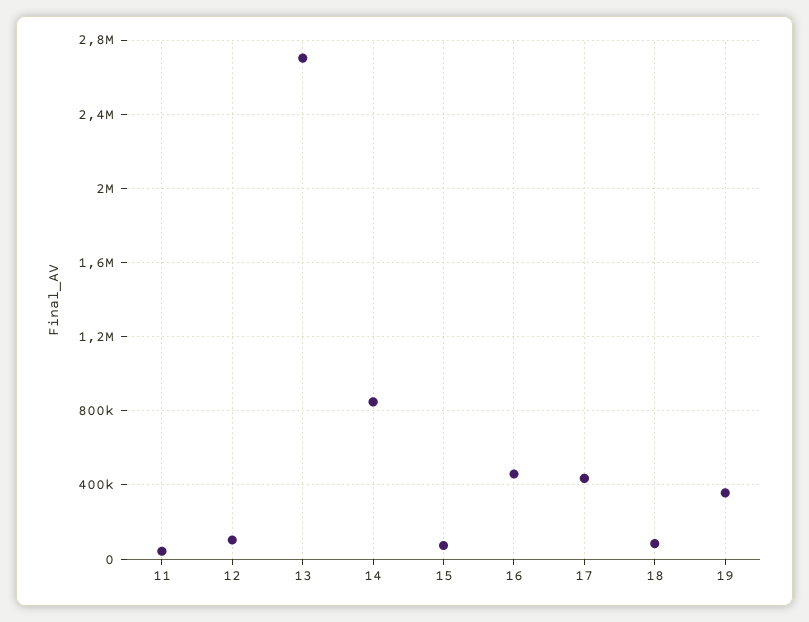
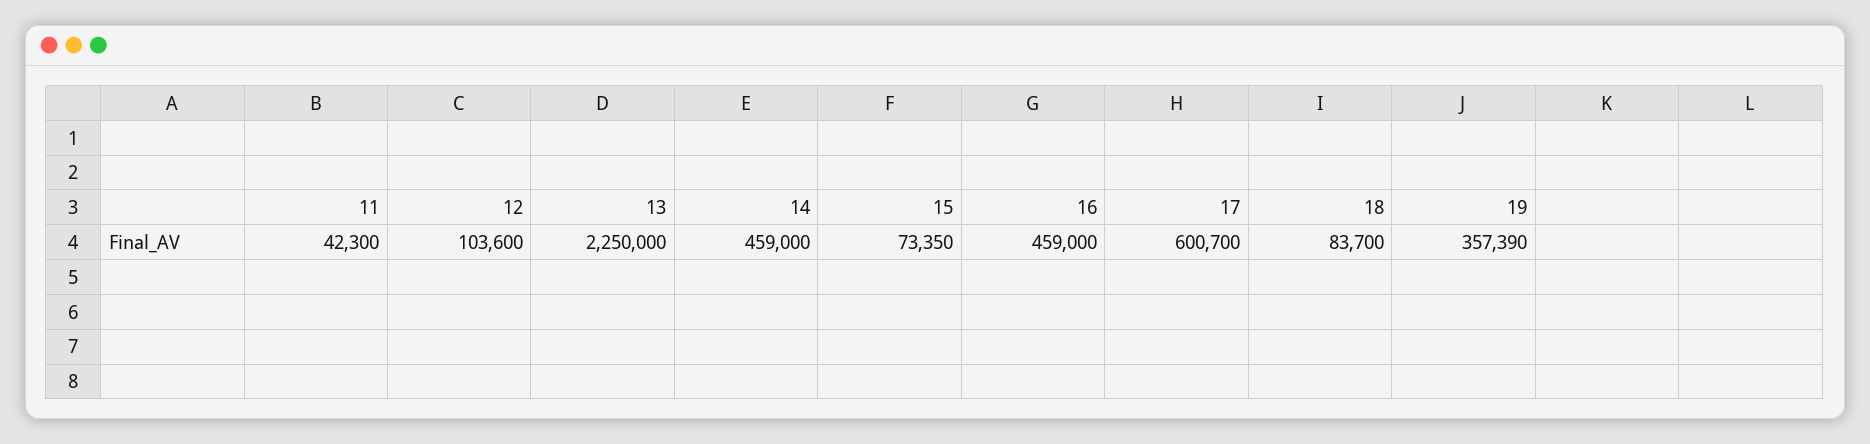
13: 2700000 -> 2250000
14: 850000 -> 459000
17: 450000 -> 600700

